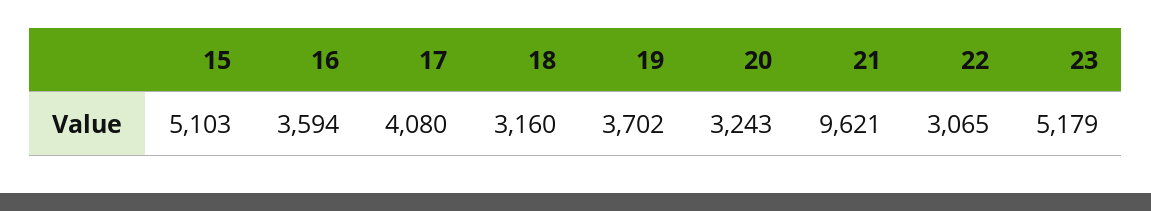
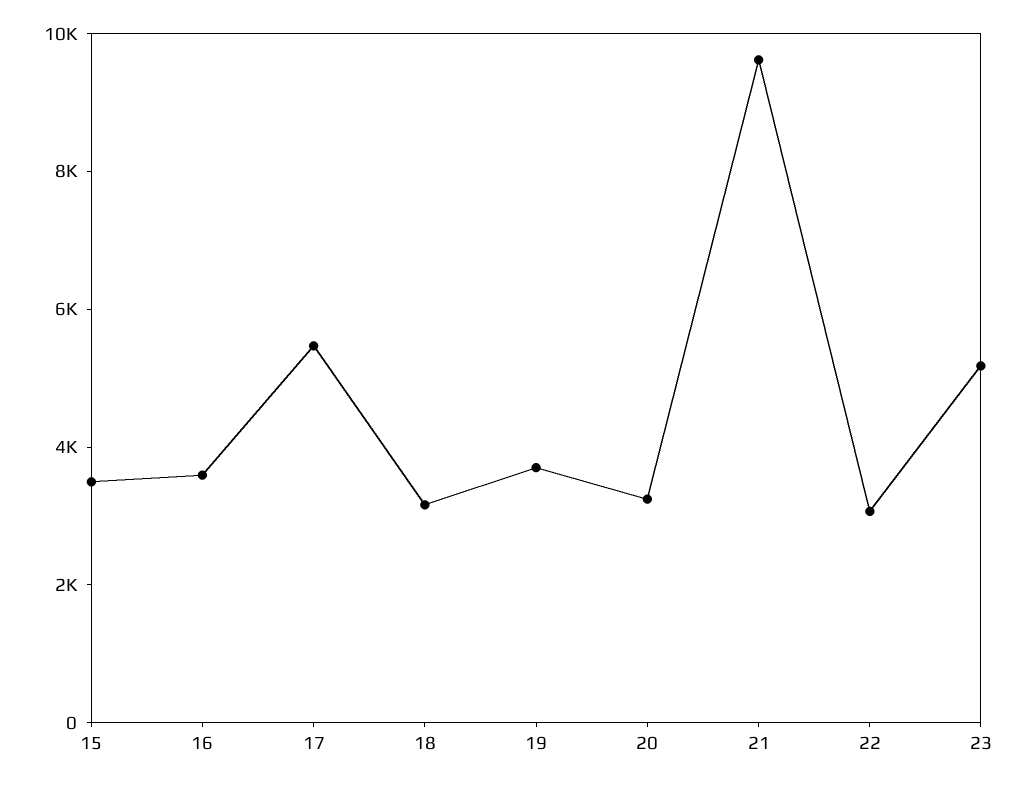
15: 5103 -> 3500
17: 4080 -> 5500

